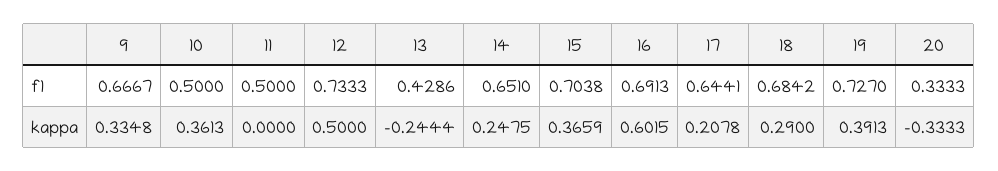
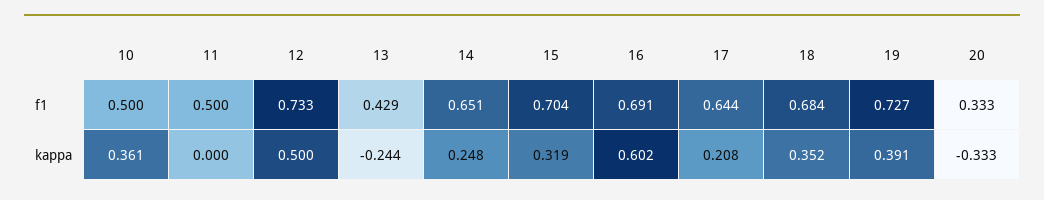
9, f1: 0.6667 -> none
9, kappa: 0.3348 -> none
15, kappa: 0.3659 -> 0.319
18, kappa: 0.29 -> 0.352

